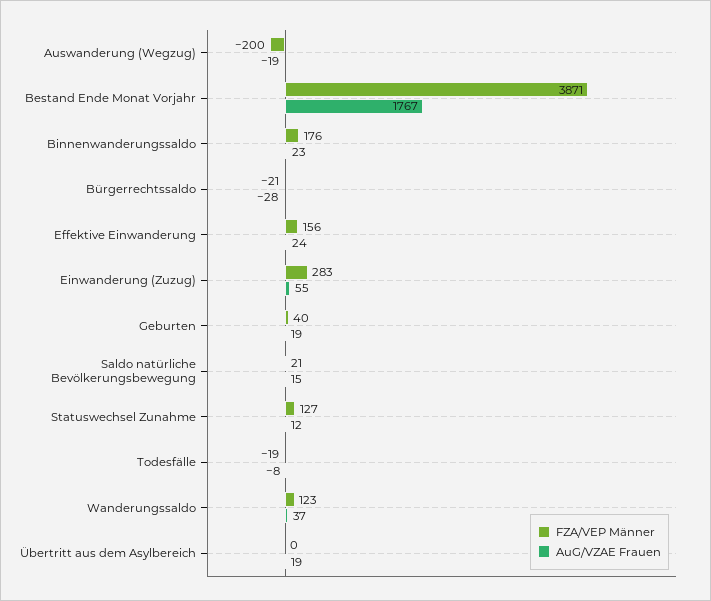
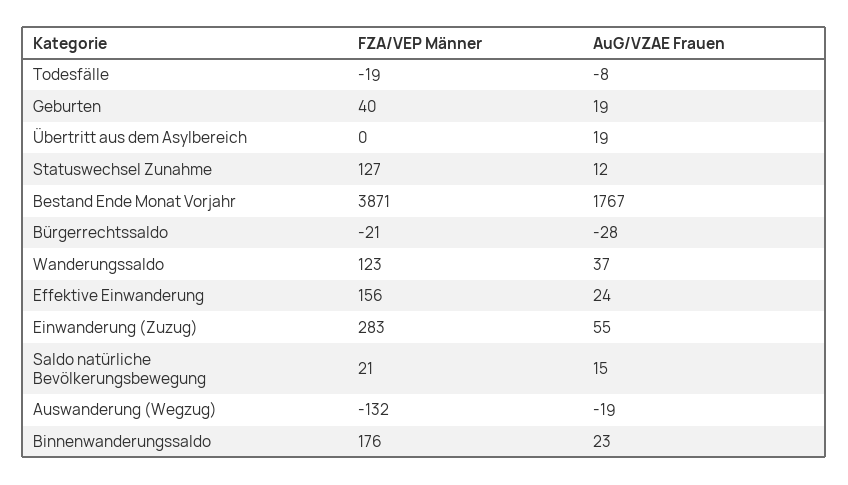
FZA/VEP Männer, Auswanderung (Wegzug): -200 -> -132

